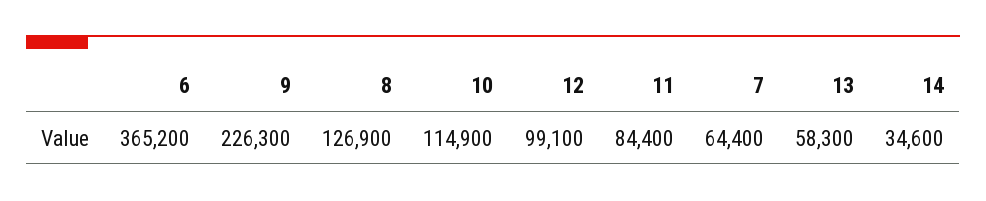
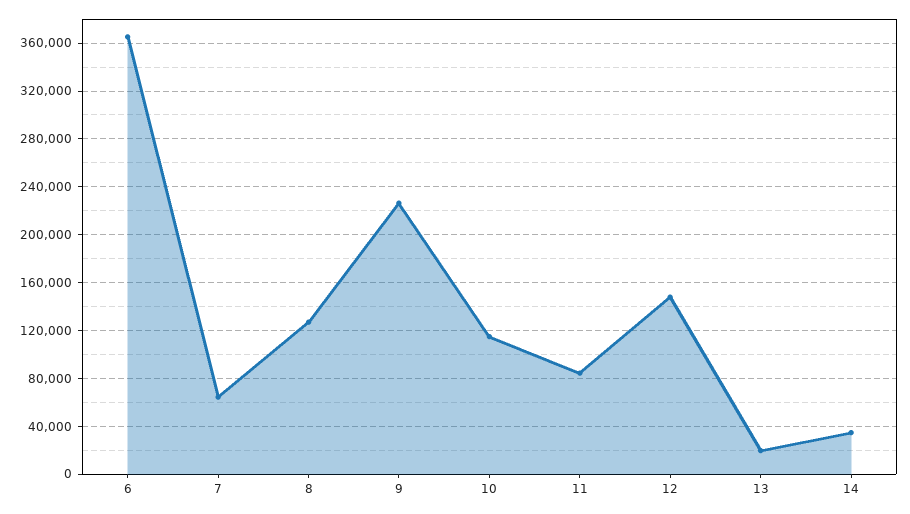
12: 99100 -> 150000
13: 58300 -> 20000

